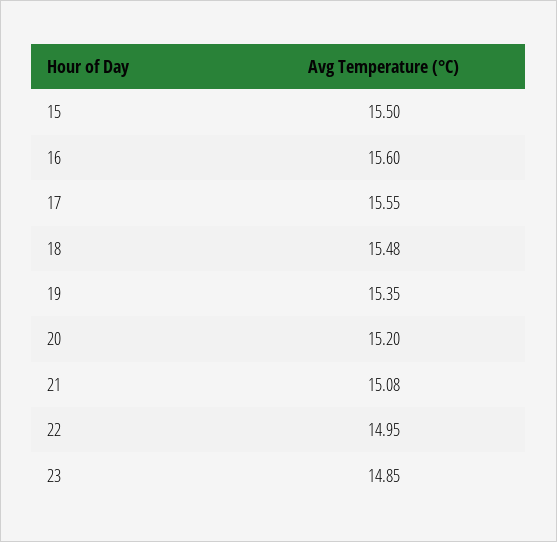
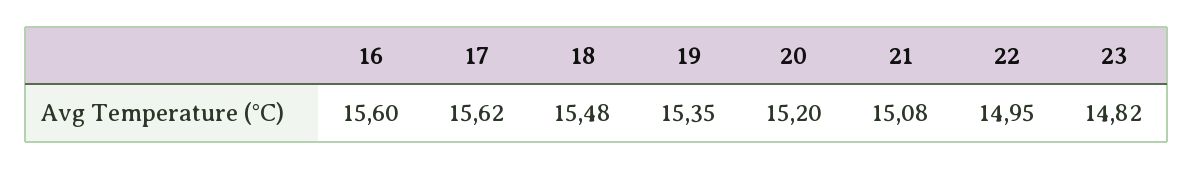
15: 15.5 -> none
17: 15.55 -> 15.62
23: 14.85 -> 14.82

